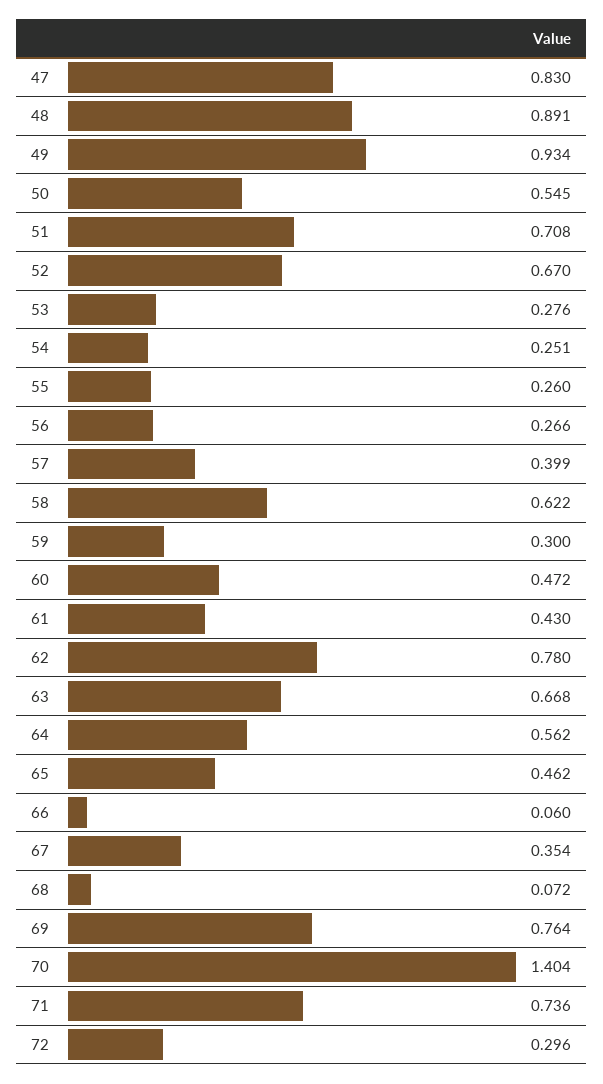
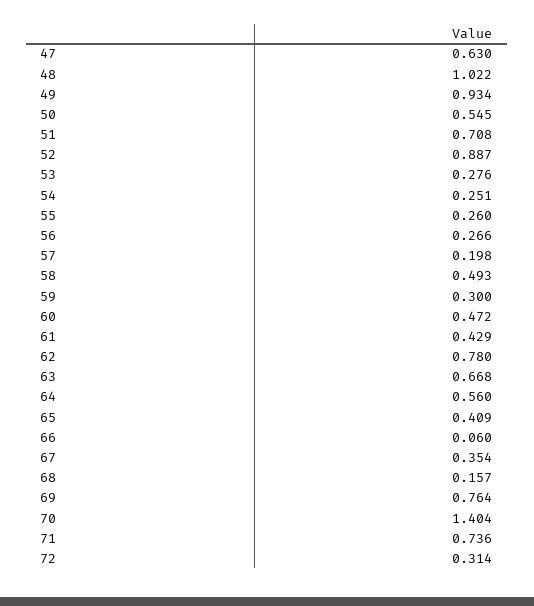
47: 0.83 -> 0.63
48: 0.891 -> 1.022
52: 0.67 -> 0.887
57: 0.399 -> 0.198
58: 0.622 -> 0.493
61: 0.43 -> 0.429
64: 0.562 -> 0.56
65: 0.462 -> 0.409
68: 0.072 -> 0.157
72: 0.296 -> 0.314

